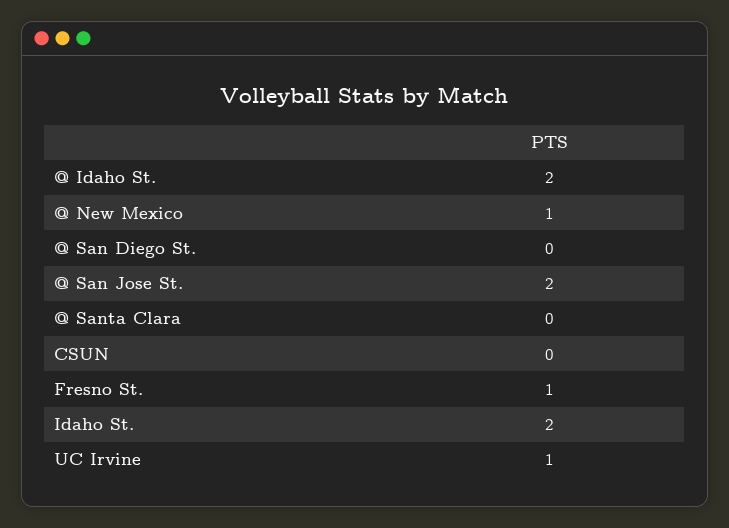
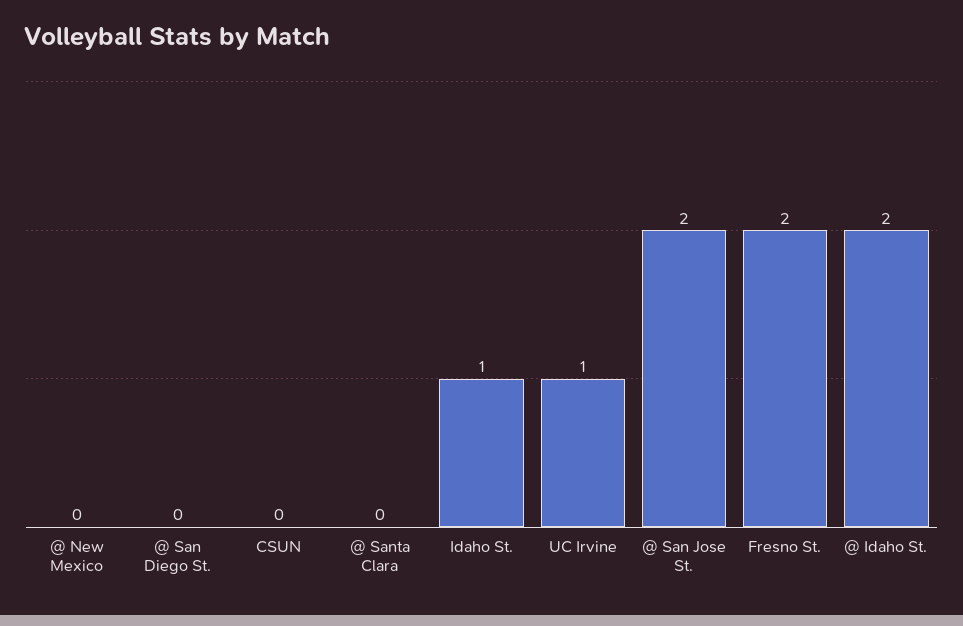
@ New Mexico: 1 -> 0
Fresno St.: 1 -> 2
Idaho St.: 2 -> 1

